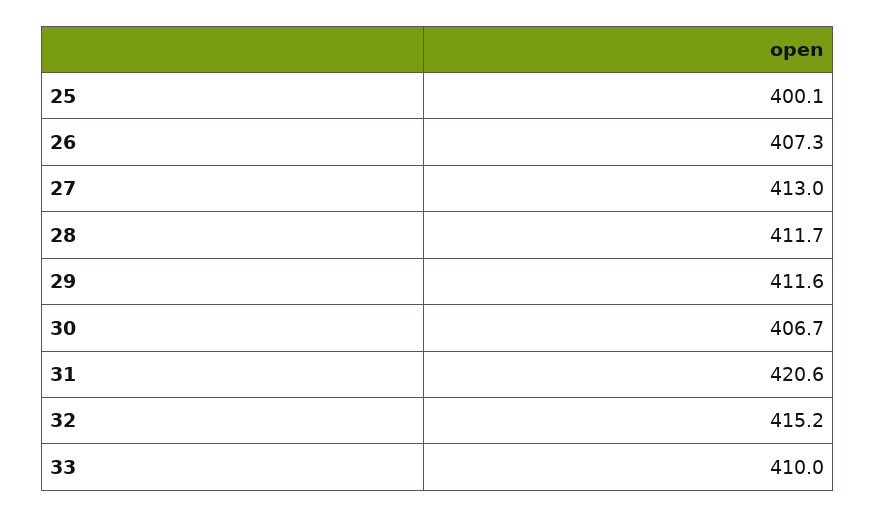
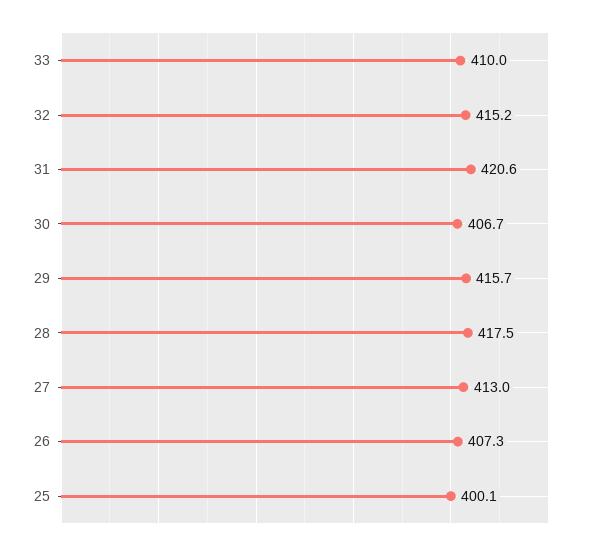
28: 411.7 -> 417.5
29: 411.6 -> 415.7

